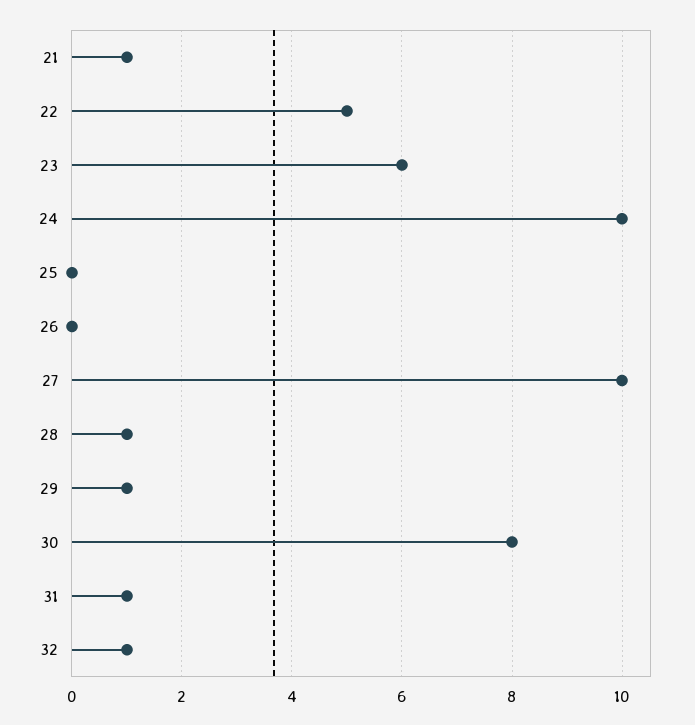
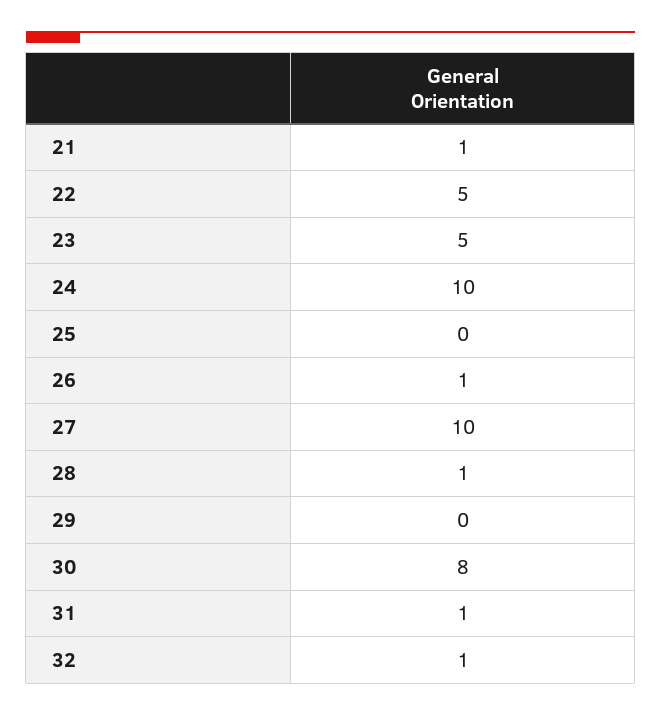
23: 6 -> 5
26: 0 -> 1
29: 1 -> 0

